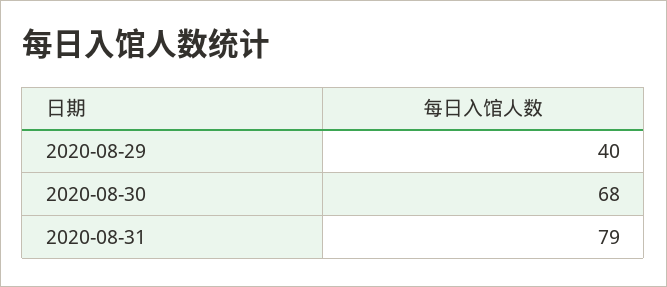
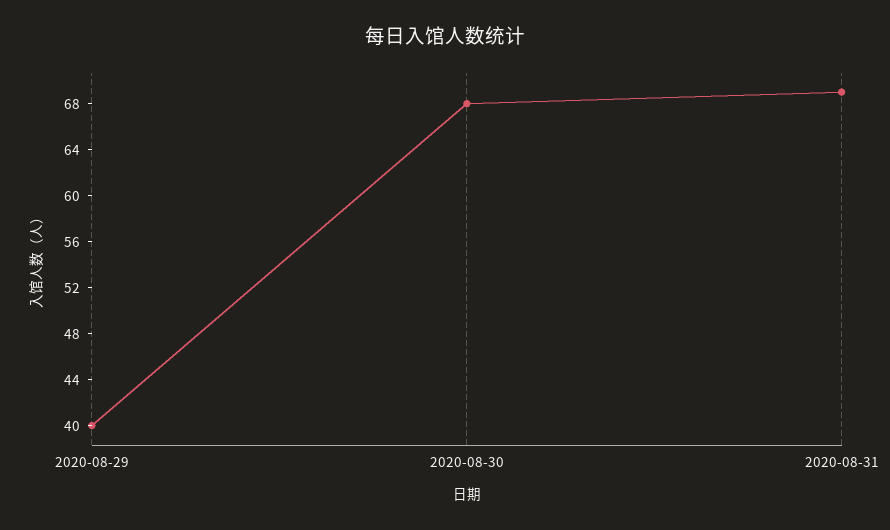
2020-08-31: 79 -> 69

